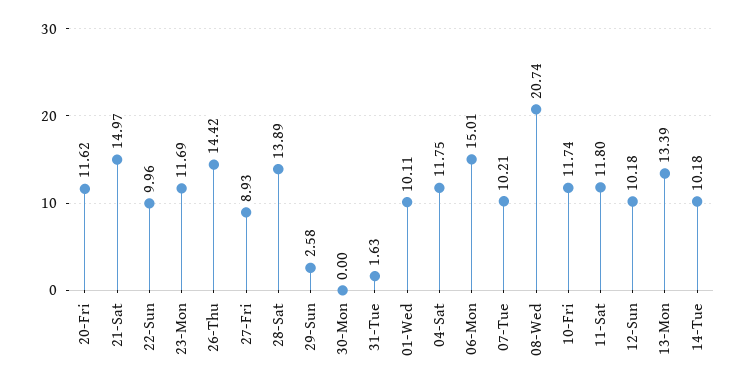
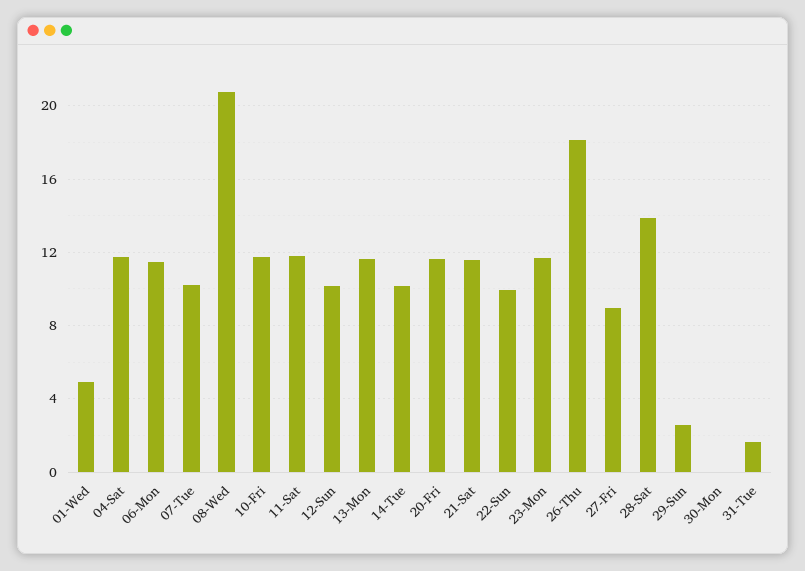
21-Sat: 14.97 -> 11.5
26-Thu: 14.42 -> 18
01-Wed: 10.11 -> 5
06-Mon: 15.01 -> 11.5
13-Mon: 13.39 -> 11.5

